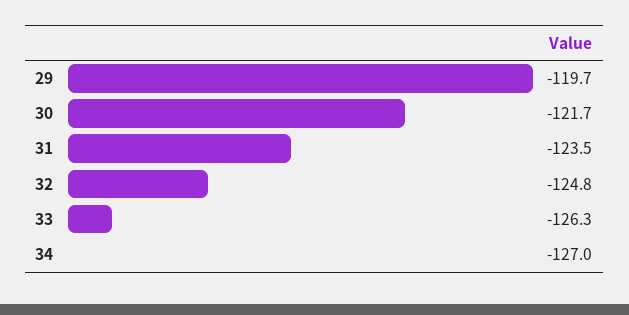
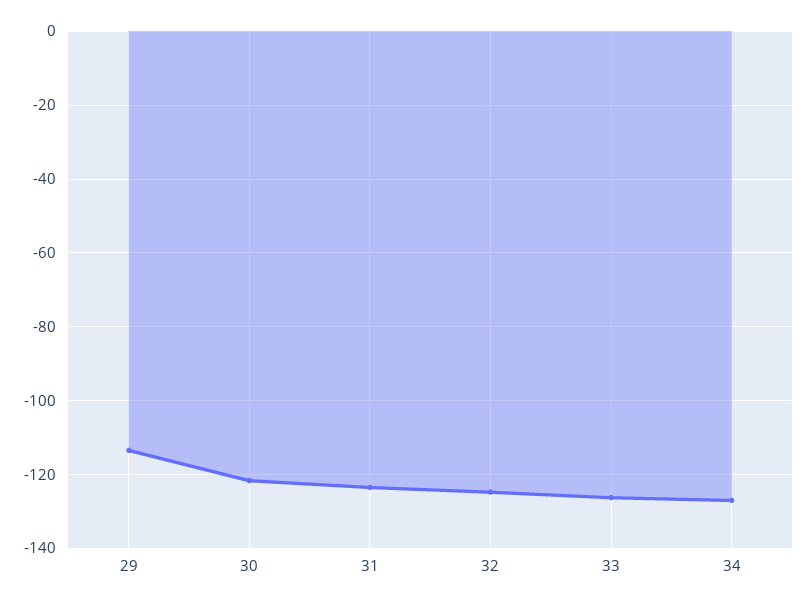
29: -119.7 -> -114

